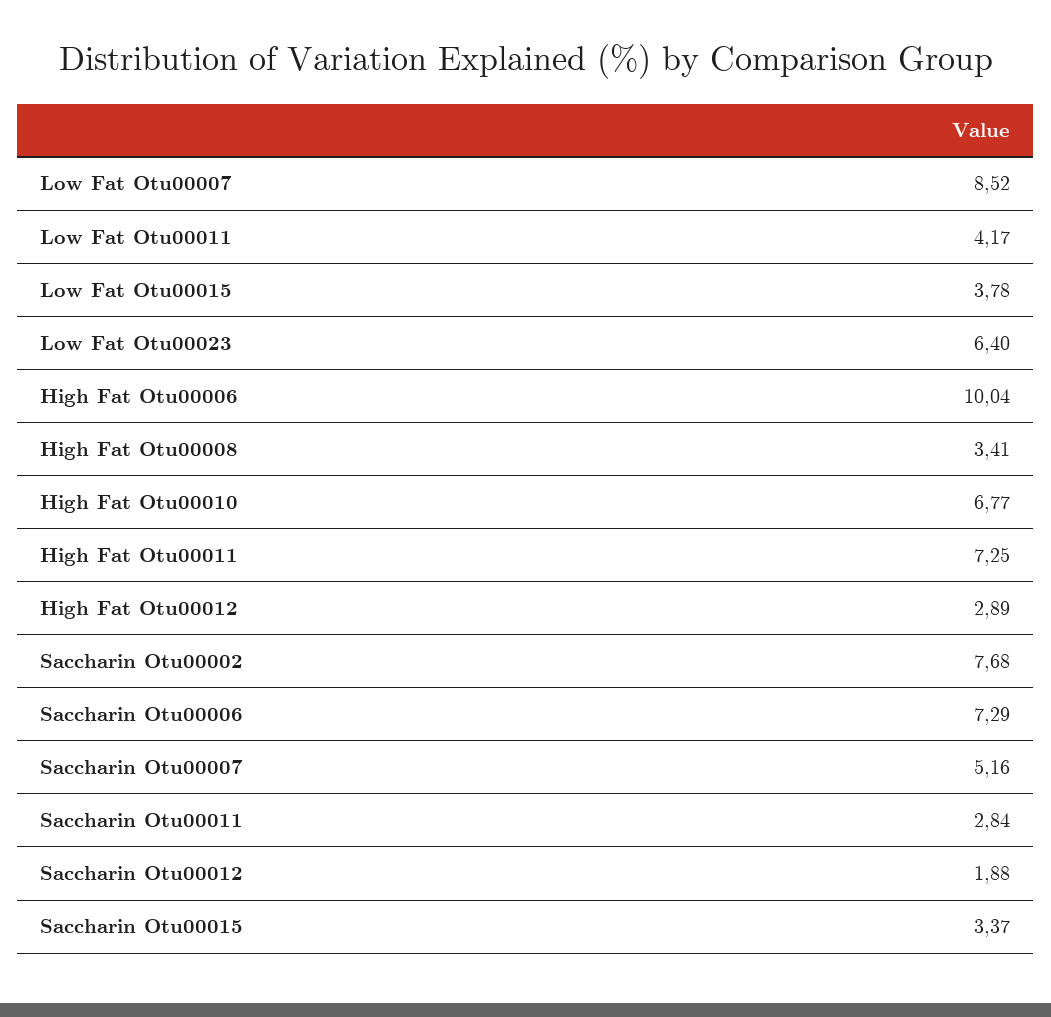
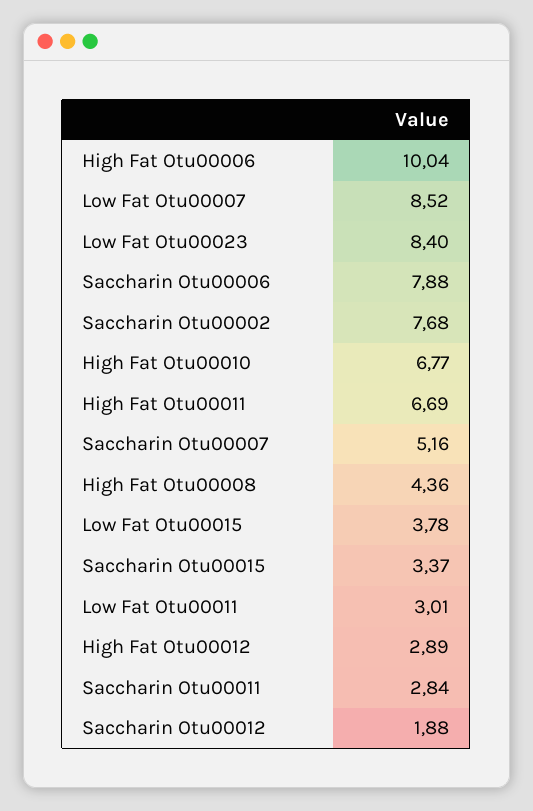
Low Fat Otu00011: 4.17 -> 3.01
Low Fat Otu00023: 6.4 -> 8.4
High Fat Otu00008: 3.41 -> 4.36
High Fat Otu00011: 7.25 -> 6.69
Saccharin Otu00006: 7.29 -> 7.88

